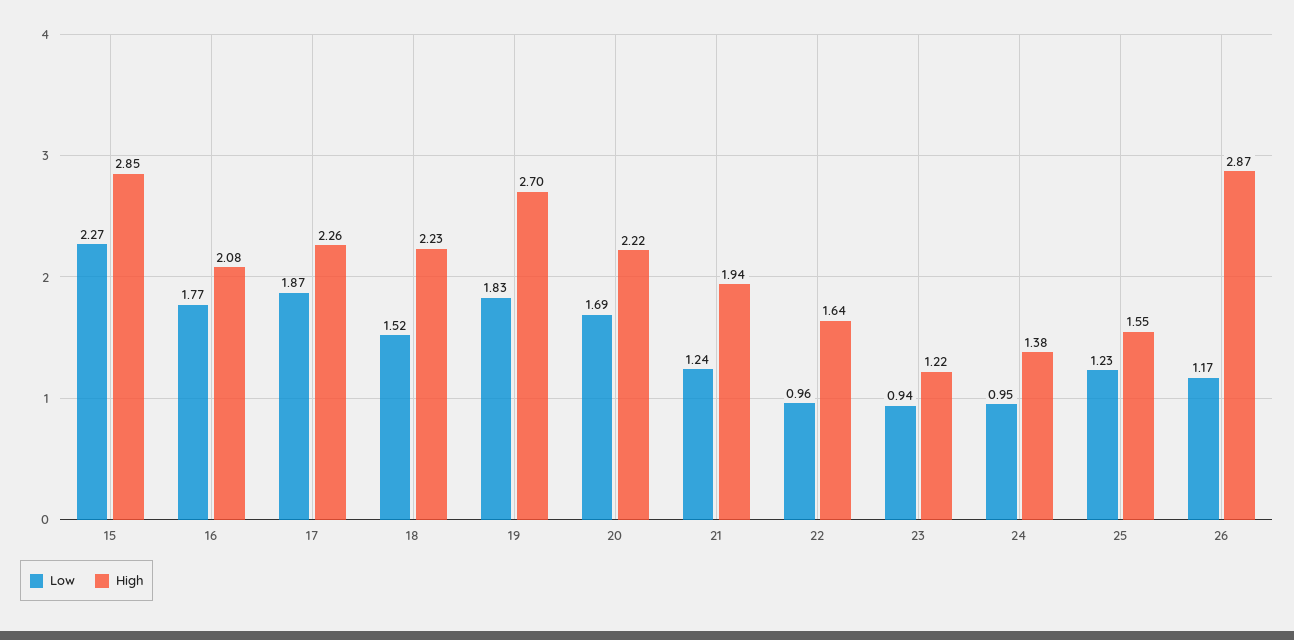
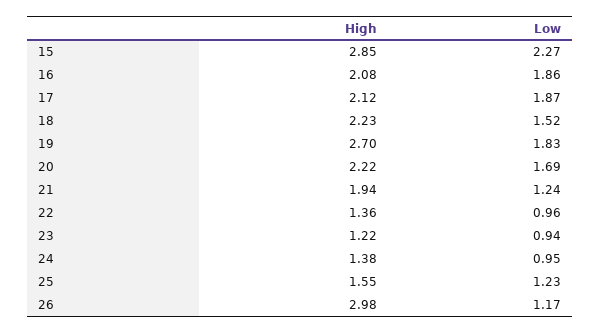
Low, 16: 1.77 -> 1.86
High, 17: 2.26 -> 2.12
High, 22: 1.64 -> 1.36
High, 26: 2.87 -> 2.98

